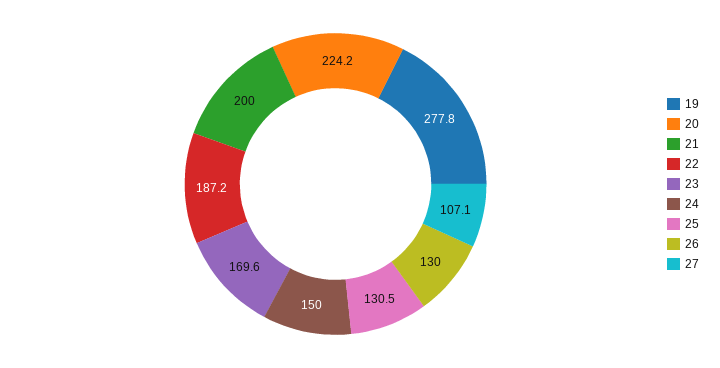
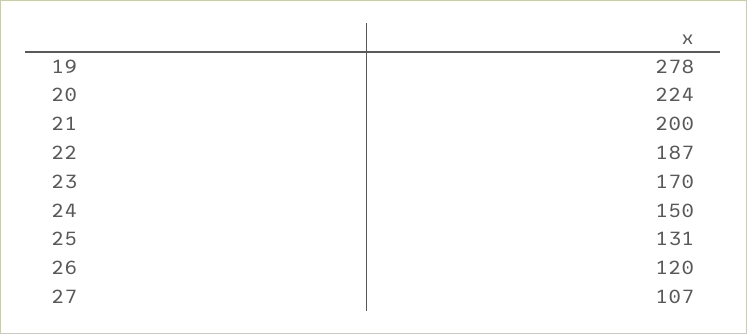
26: 130 -> 120

